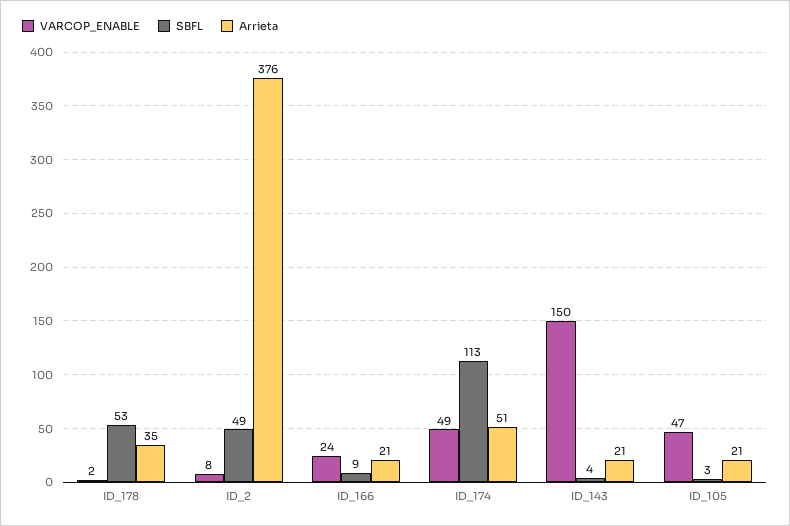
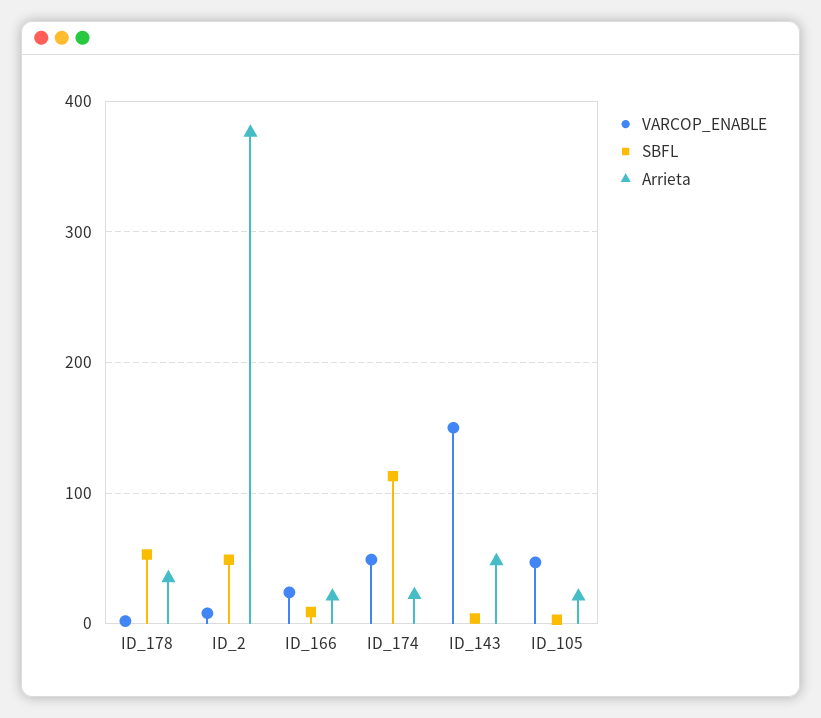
Arrieta, ID_174: 51 -> 20
Arrieta, ID_143: 21 -> 50

